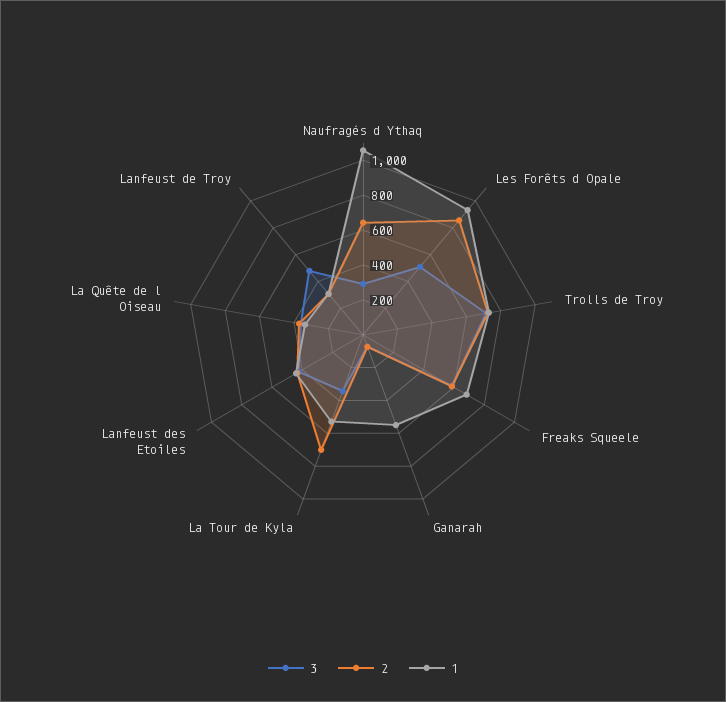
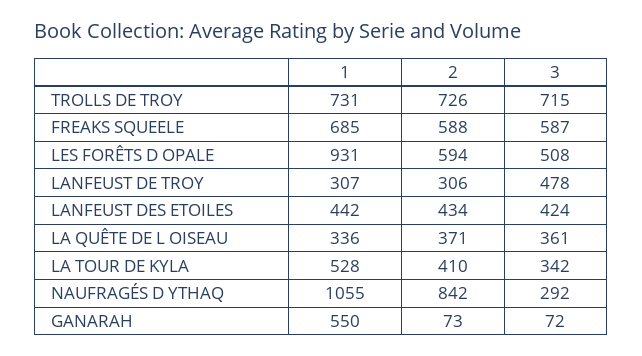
2, Naufragés d Ythaq: 650 -> 842
2, Les Forêts d Opale: 850 -> 594
2, La Tour de Kyla: 700 -> 410

